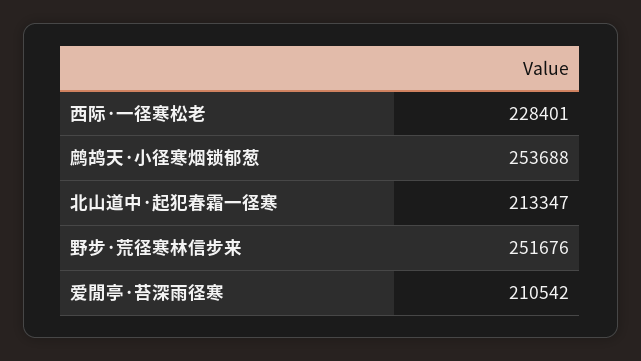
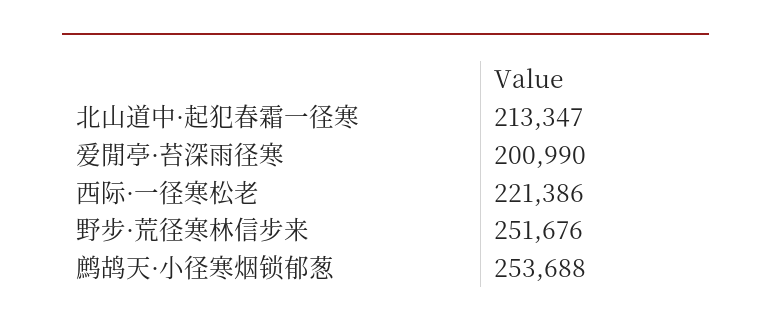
西际·一径寒松老: 228401 -> 221386
爱閒亭·苔深雨径寒: 210542 -> 200990

